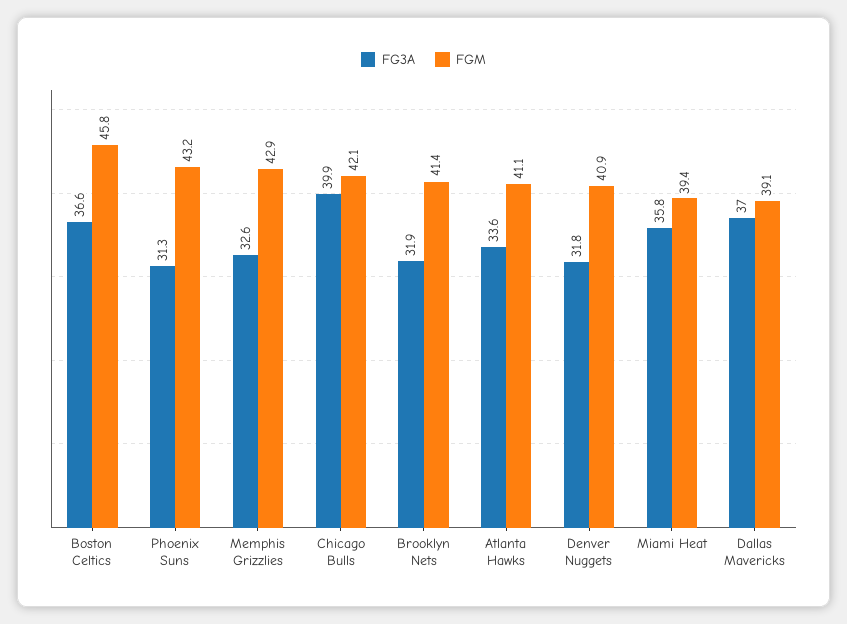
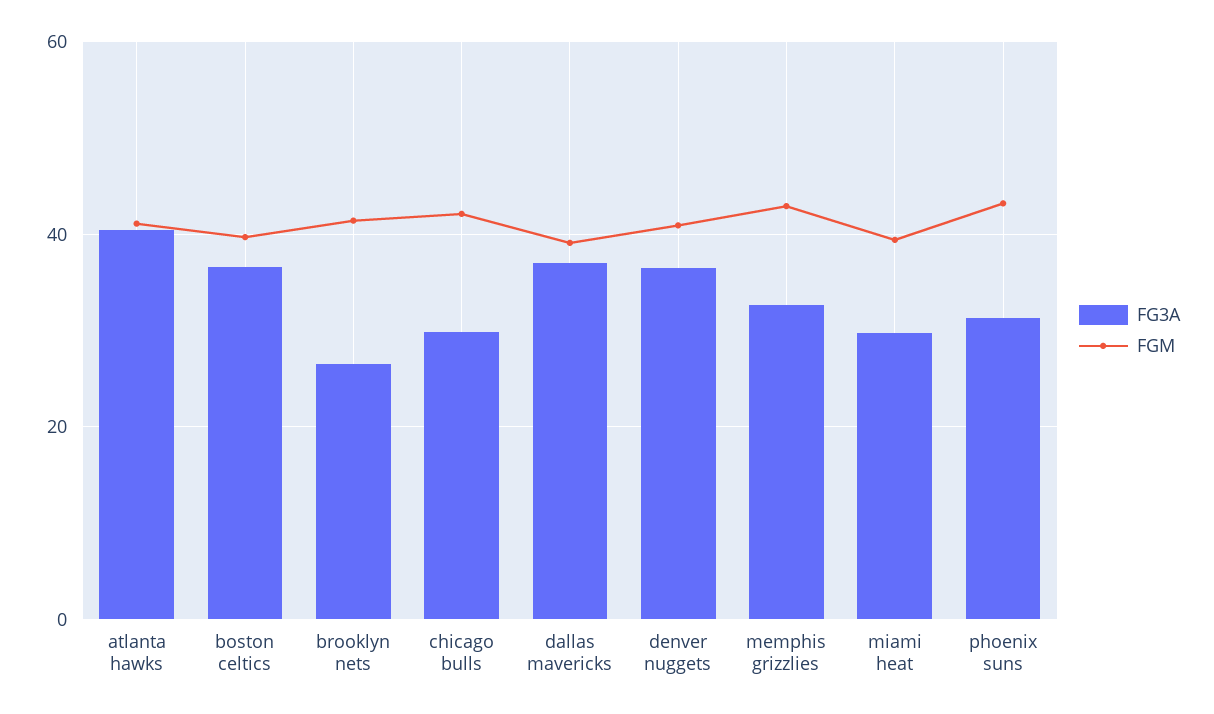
FGM, Boston Celtics: 45.8 -> 40
FG3A, Chicago Bulls: 39.9 -> 30
FG3A, Brooklyn Nets: 31.9 -> 26
FG3A, Atlanta Hawks: 33.6 -> 40
FG3A, Denver Nuggets: 31.8 -> 36
FG3A, Miami Heat: 35.8 -> 30

